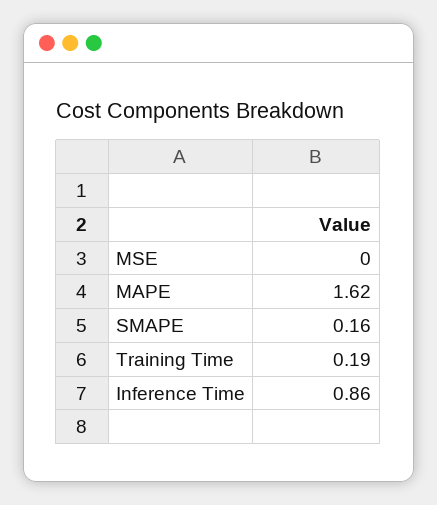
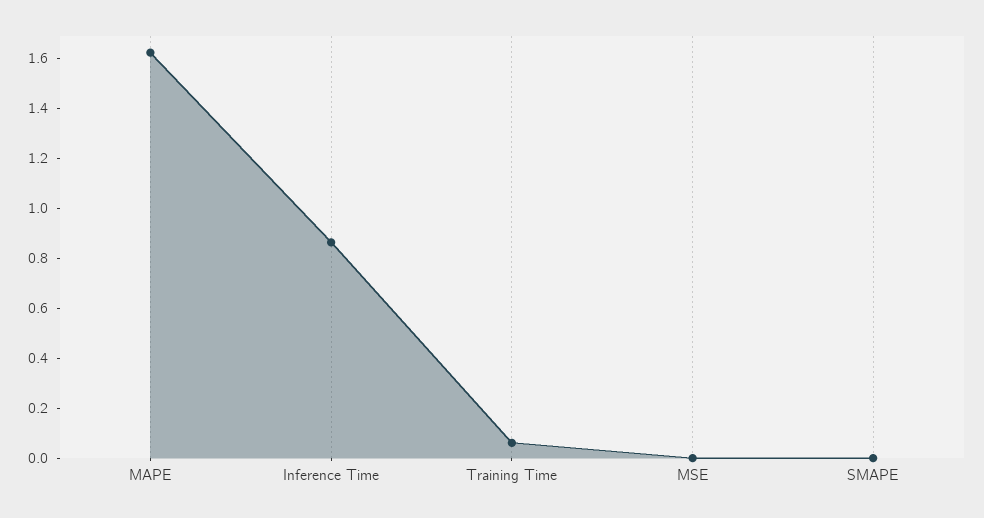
SMAPE: 0.16 -> 0
Training Time: 0.19 -> 0.05

